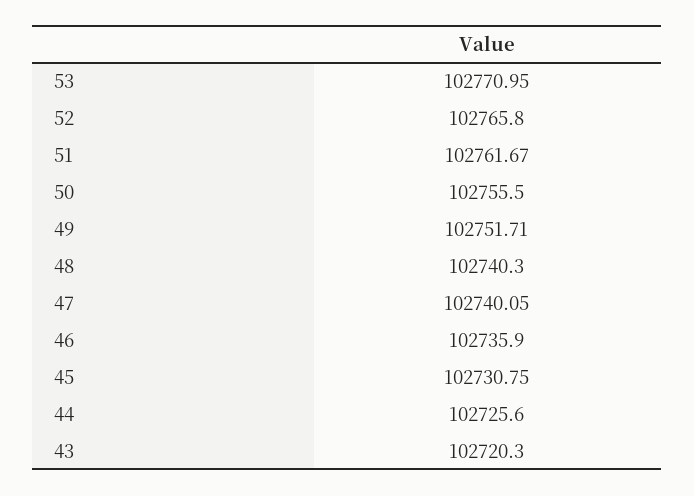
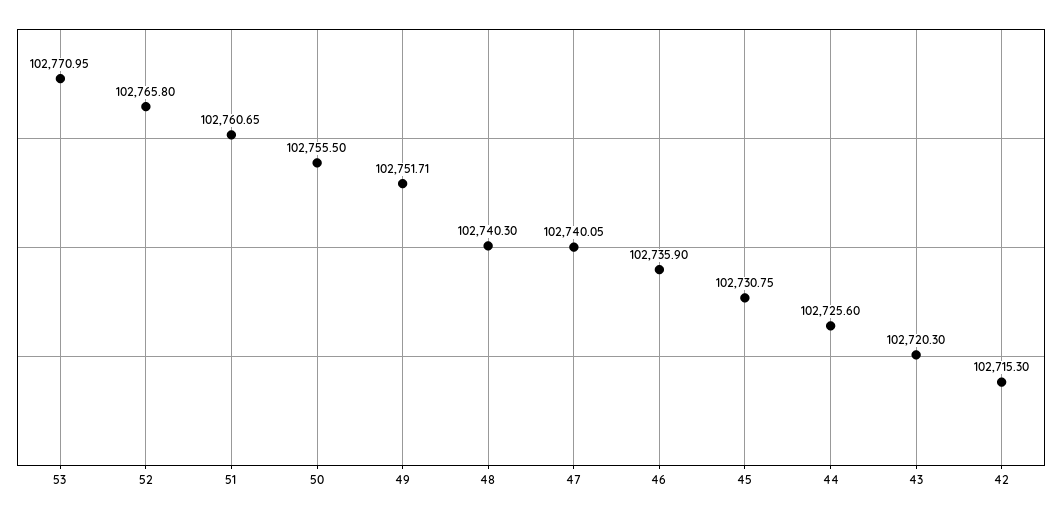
51: 102761.67 -> 102760.65
42: none -> 102715.3

